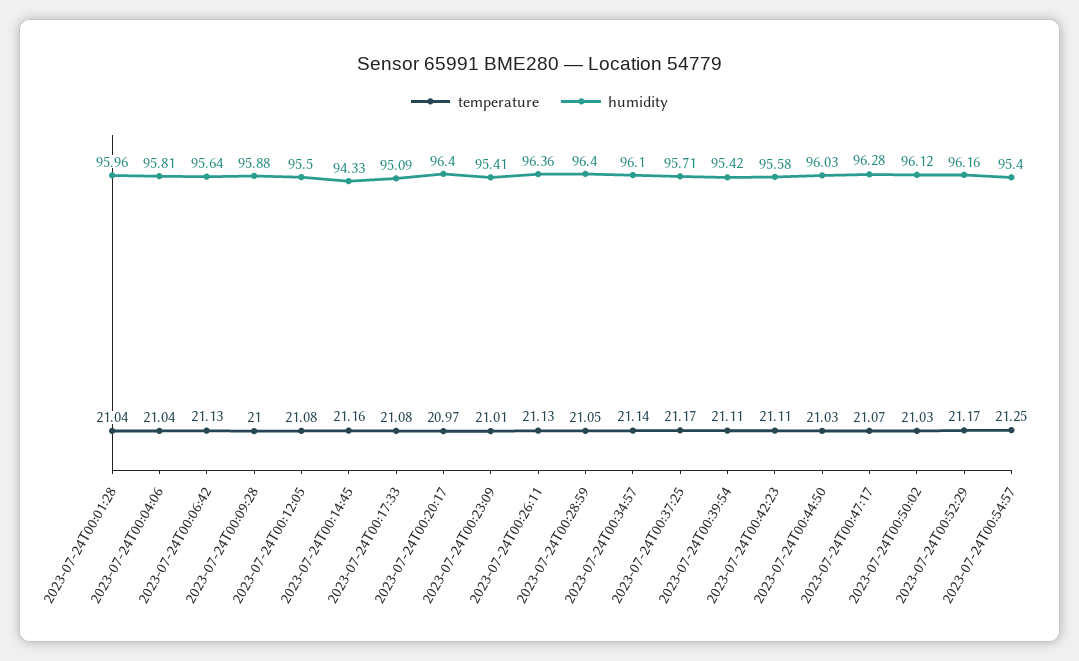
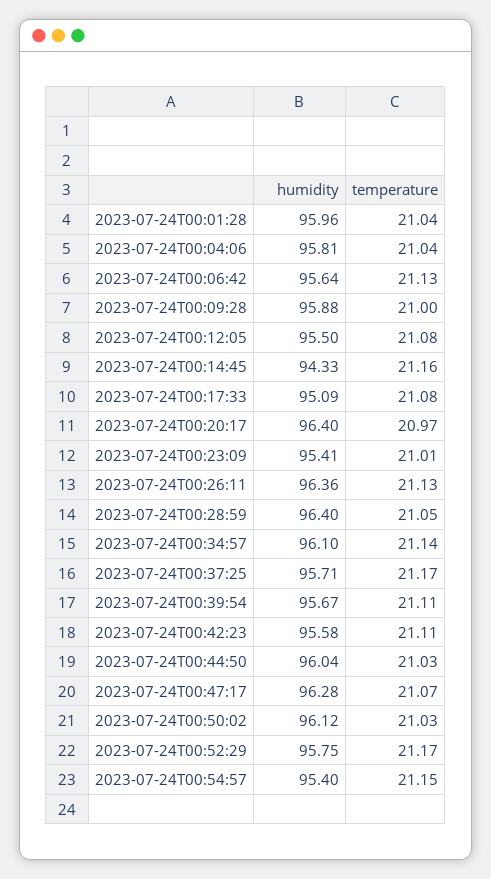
humidity, 2023-07-24T00:39:54: 95.42 -> 95.67
humidity, 2023-07-24T00:44:50: 96.03 -> 96.04
humidity, 2023-07-24T00:52:29: 96.16 -> 95.75
temperature, 2023-07-24T00:54:57: 21.25 -> 21.15

